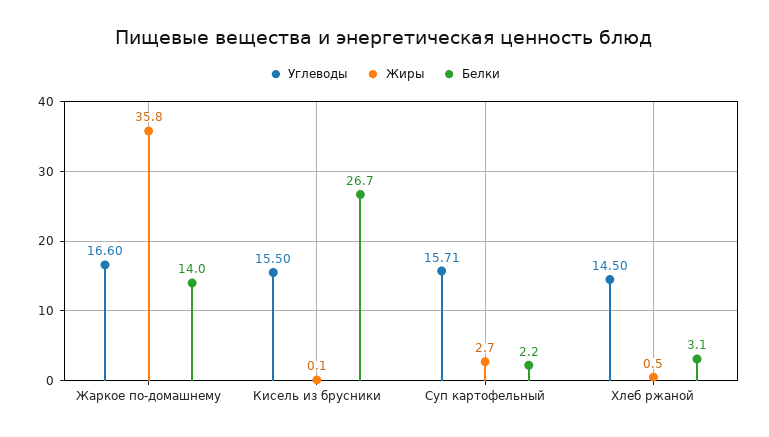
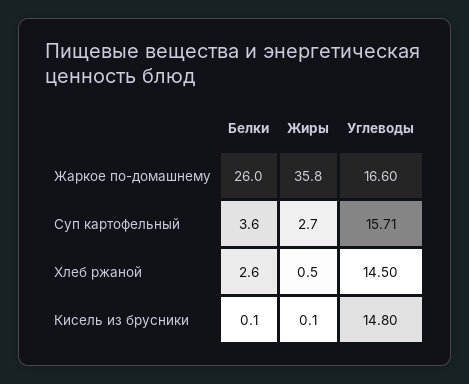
Белки, Жаркое по-домашнему: 14 -> 26
Углеводы, Кисель из брусники: 15.5 -> 14.8
Белки, Кисель из брусники: 26.7 -> 0.1
Белки, Суп картофельный: 2.2 -> 3.6
Белки, Хлеб ржаной: 3.1 -> 2.6

